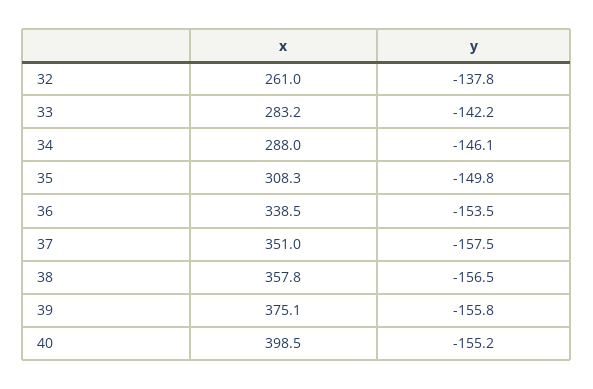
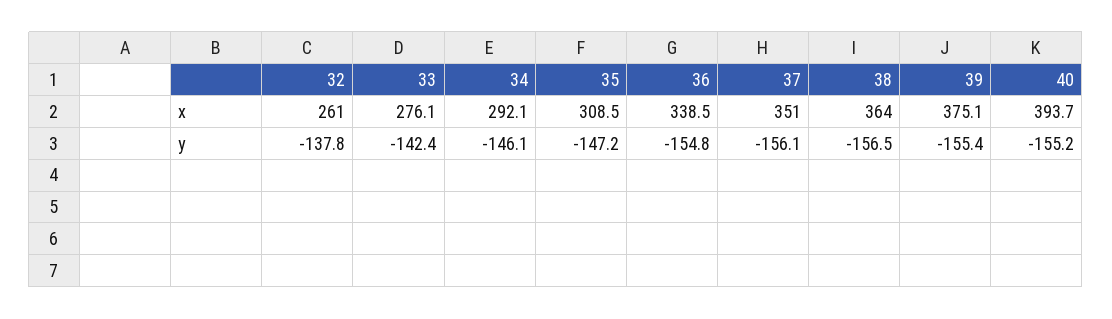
x, 33: 283.2 -> 276.1
y, 33: -142.2 -> -142.4
x, 34: 288 -> 292.1
x, 35: 308.3 -> 308.5
y, 35: -149.8 -> -147.2
y, 36: -153.5 -> -154.8
y, 37: -157.5 -> -156.1
x, 38: 357.8 -> 364
y, 39: -155.8 -> -155.4
x, 40: 398.5 -> 393.7

